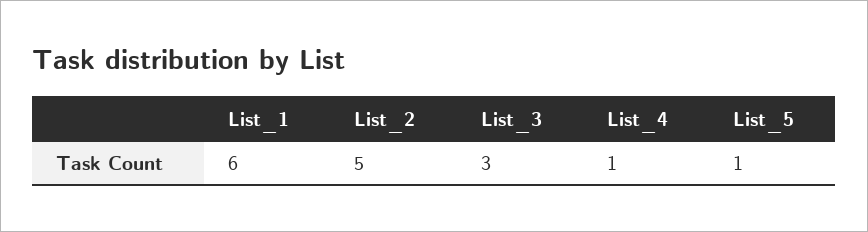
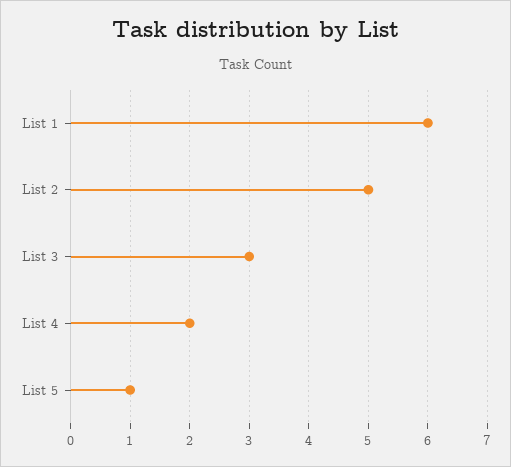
List_4: 1 -> 2

